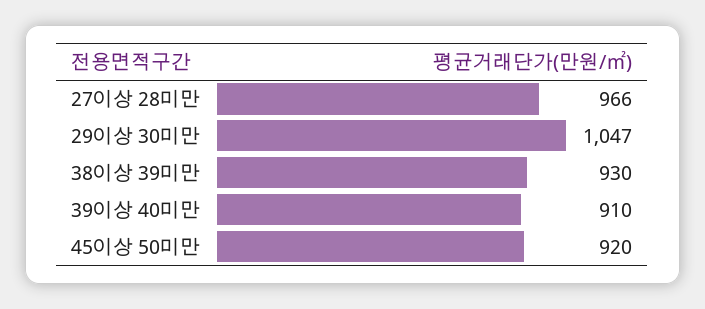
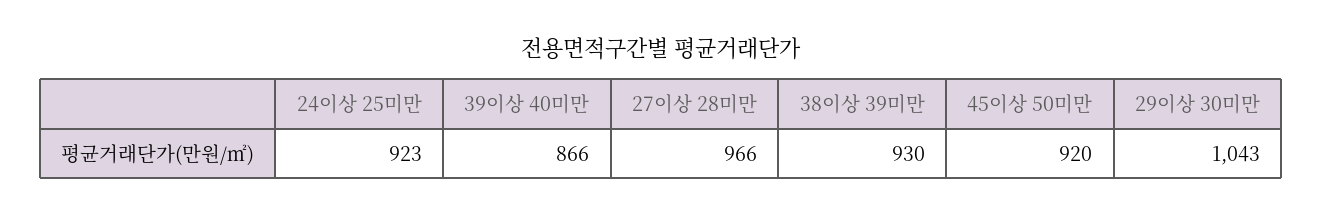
29이상 30미만: 1047 -> 1043
39이상 40미만: 910 -> 866
24이상 25미만: none -> 923

